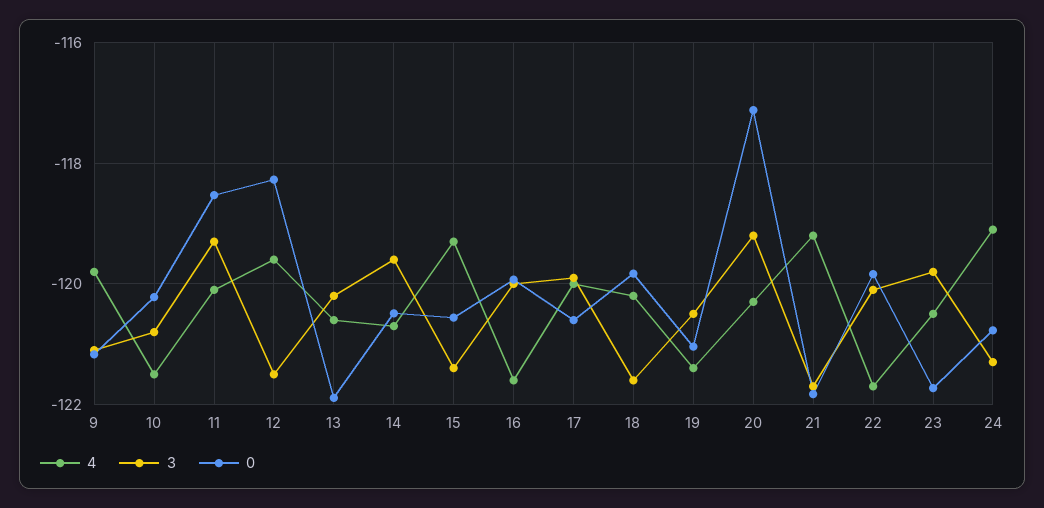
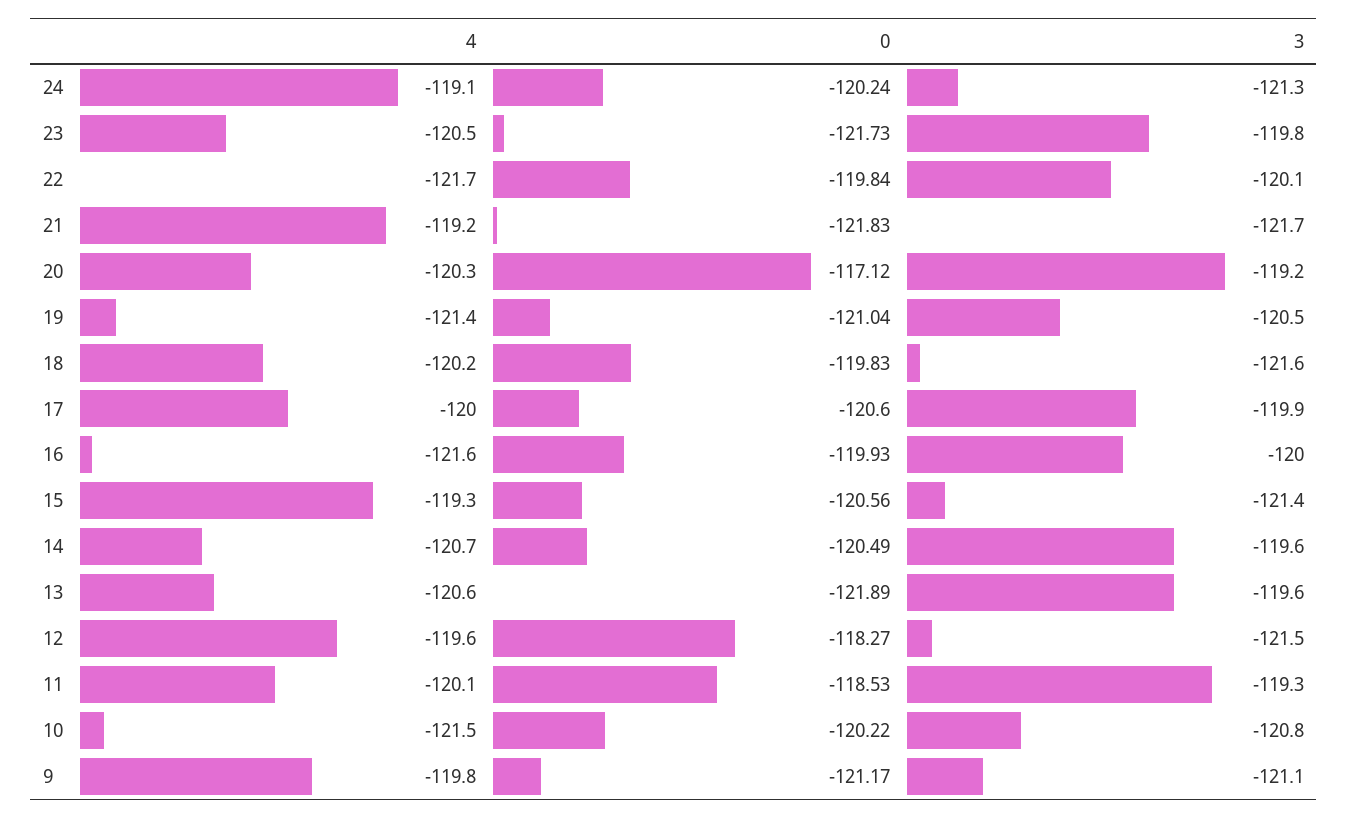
3, 13: -120.2 -> -119.6
0, 24: -120.8 -> -120.24

